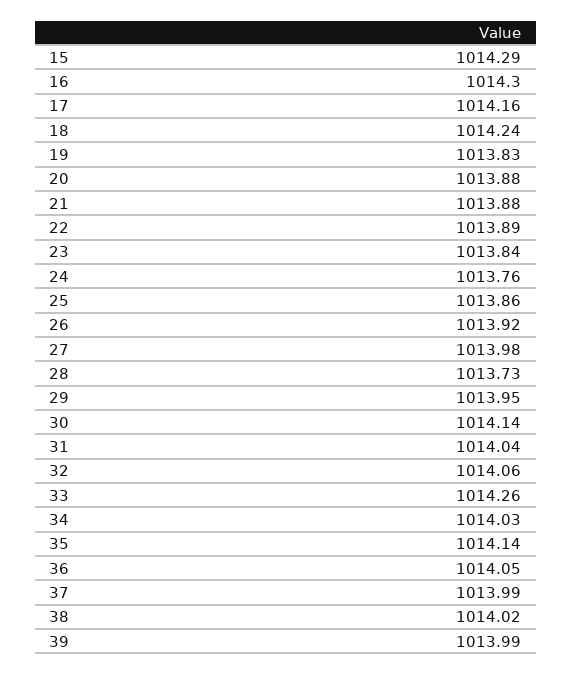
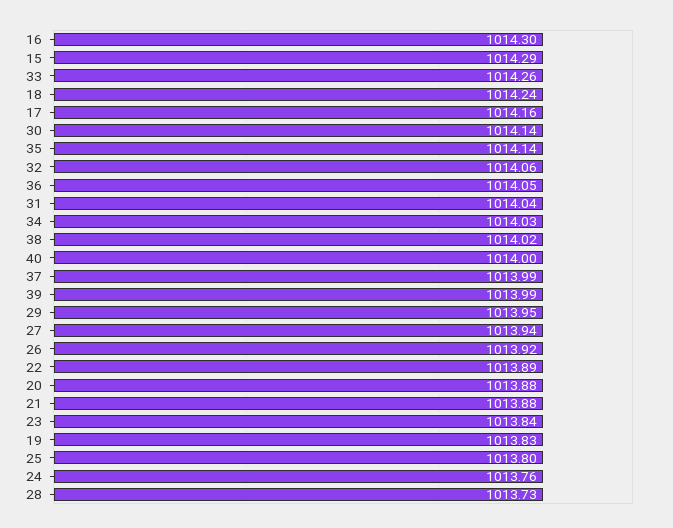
25: 1013.86 -> 1013.8
27: 1013.98 -> 1013.94
40: none -> 1014

